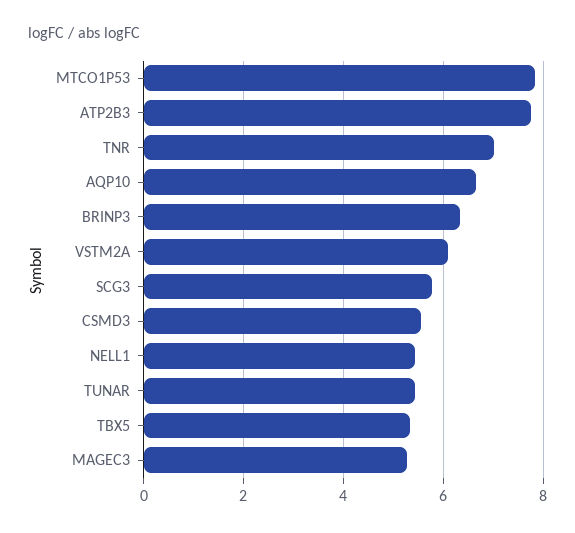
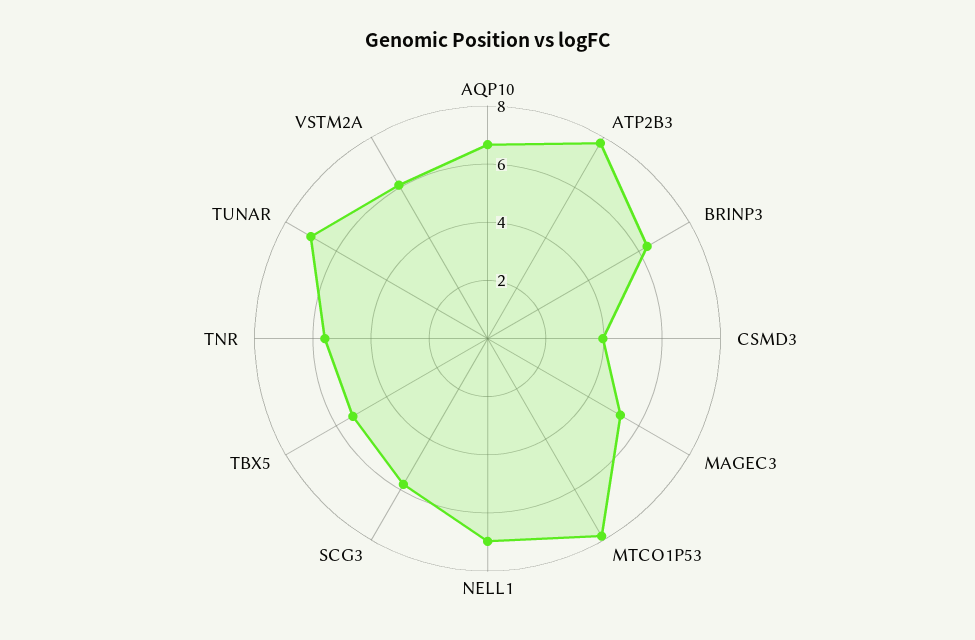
TNR: 7 -> 5.5
CSMD3: 5.6 -> 4
NELL1: 5.4 -> 7
TUNAR: 5.4 -> 7

